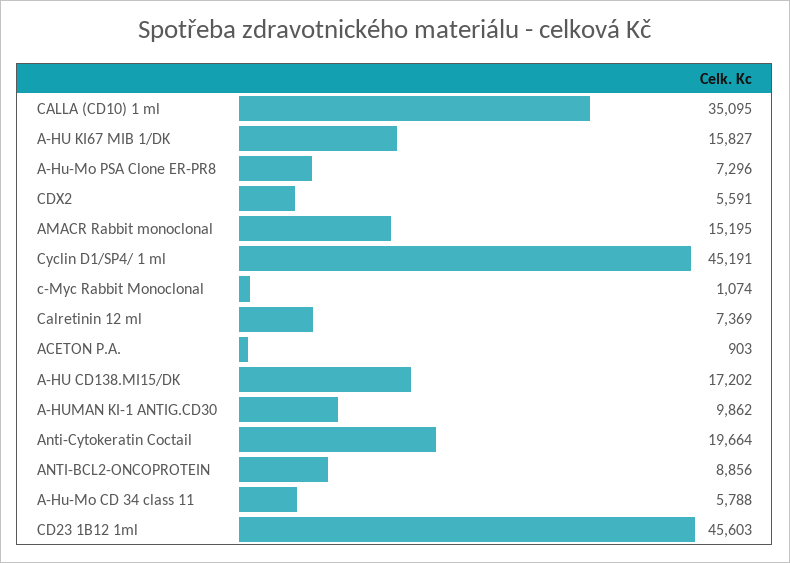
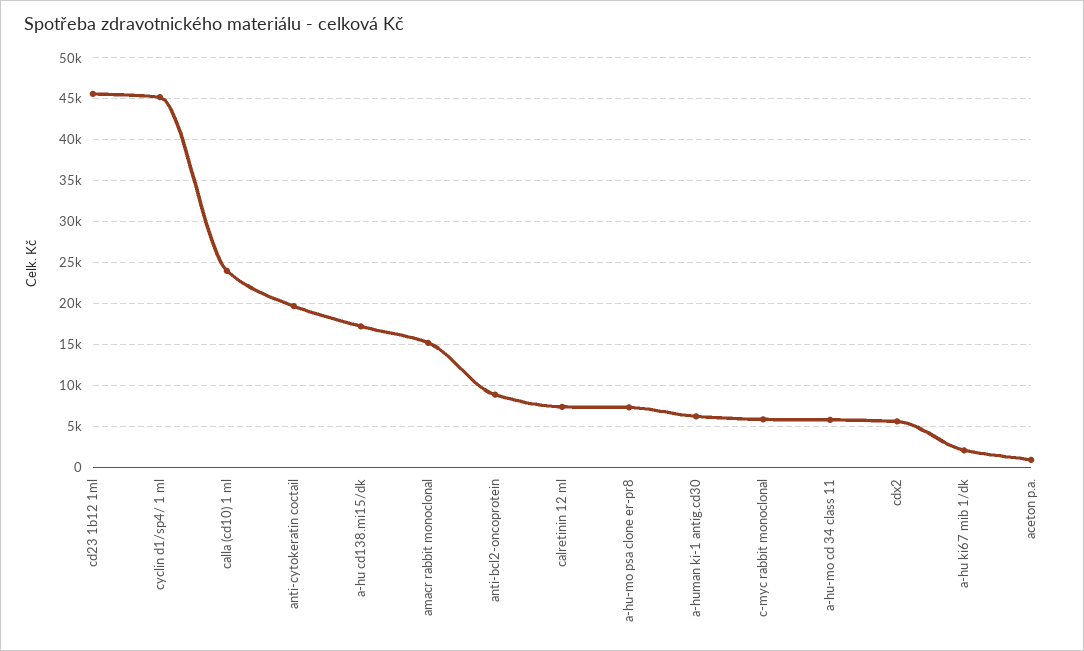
CALLA (CD10) 1 ml: 35095 -> 24000
A-HU KI67 MIB 1/DK: 15827 -> 2000
c-Myc Rabbit Monoclonal: 1074 -> 6000
A-HUMAN KI-1 ANTIG.CD30: 9862 -> 6000

